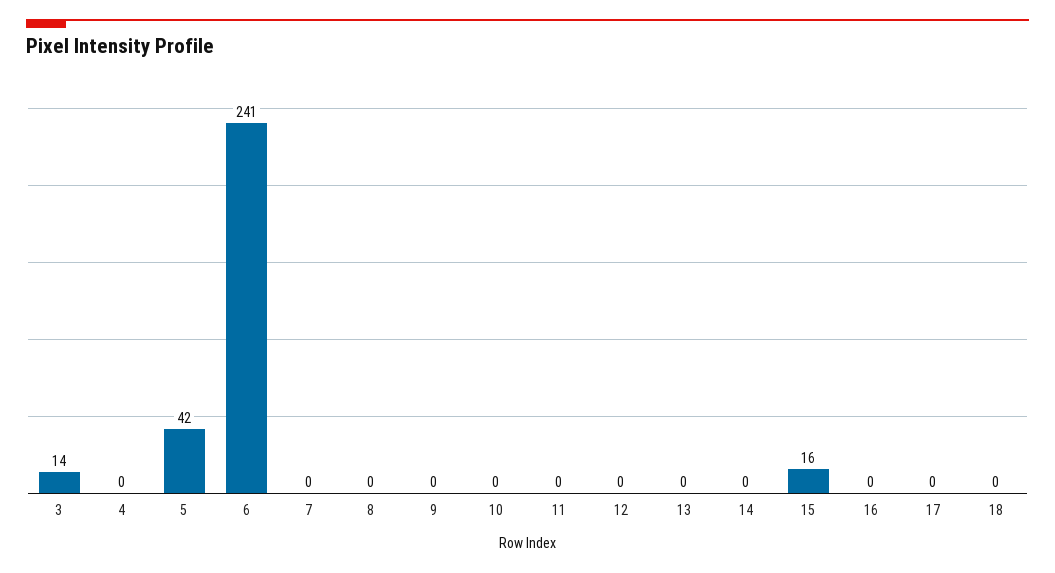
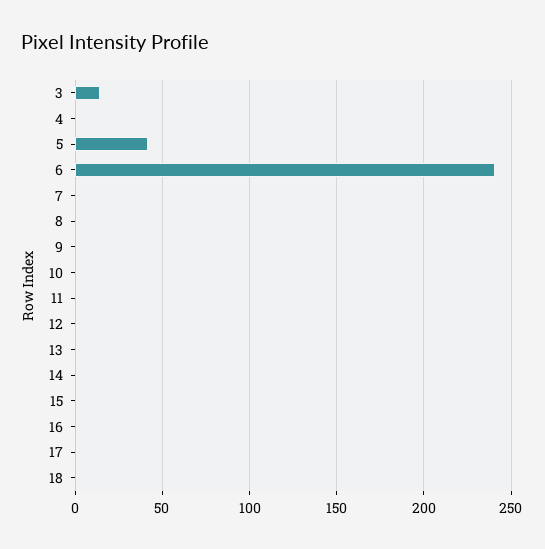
15: 16 -> 0

